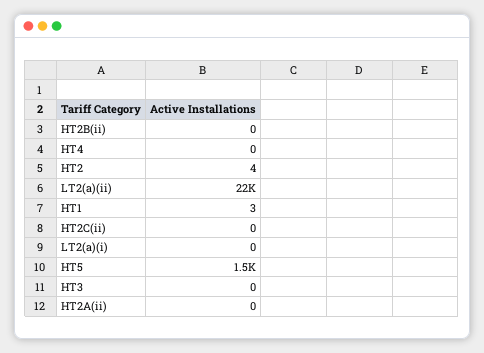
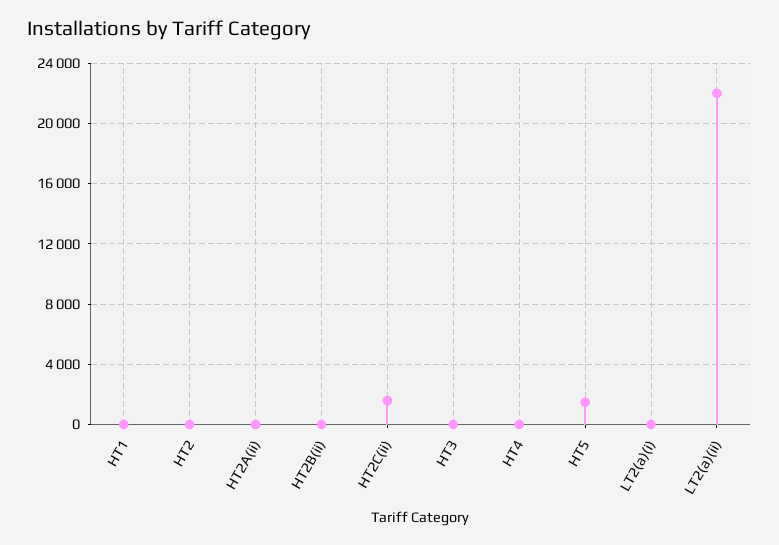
HT2C(ii): 0 -> 1500

